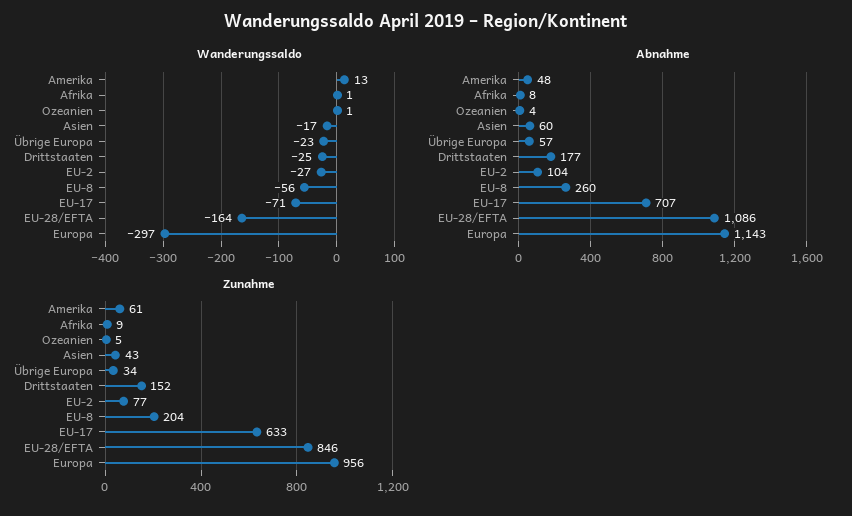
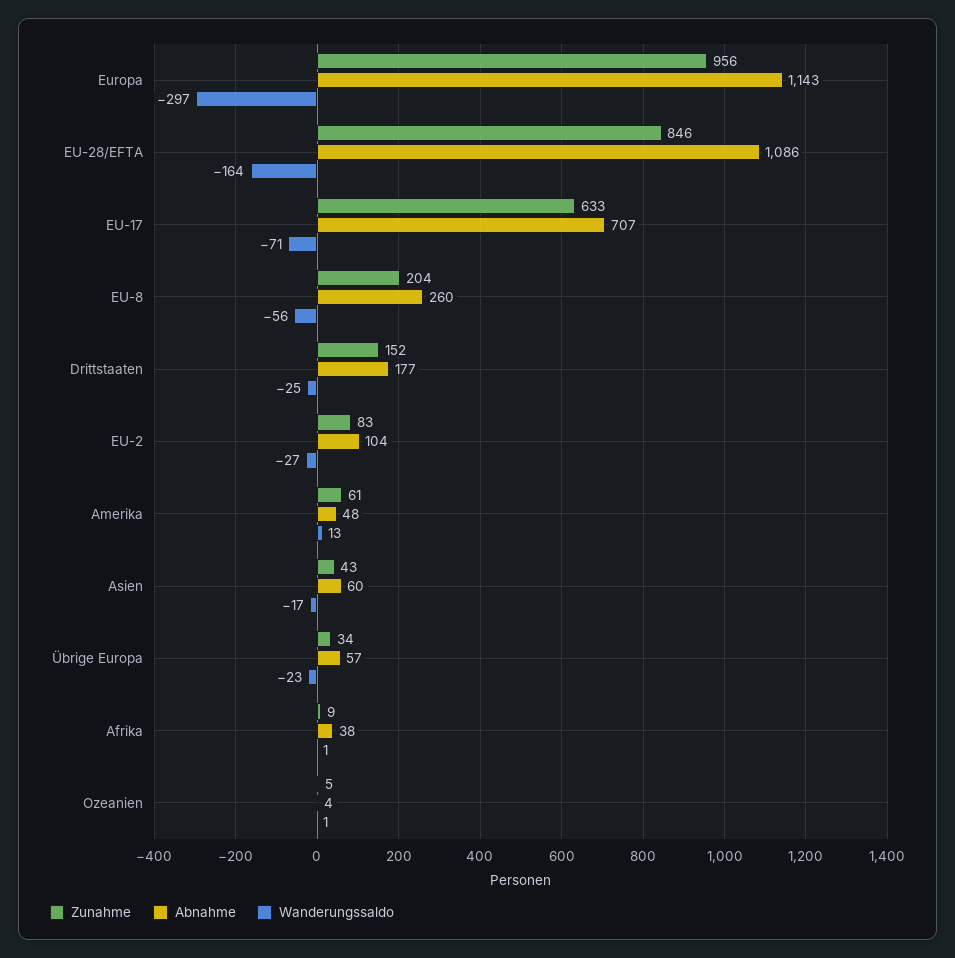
Abnahme, Afrika: 8 -> 38
Zunahme, EU-2: 77 -> 83

